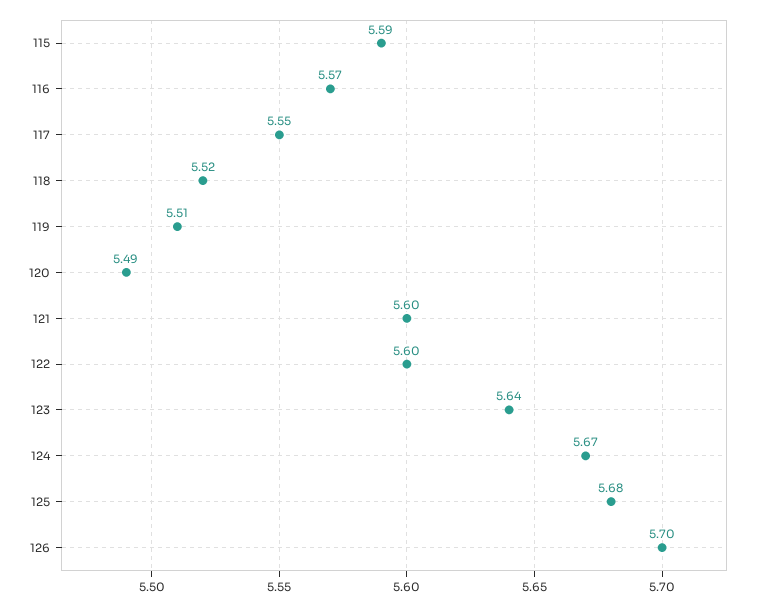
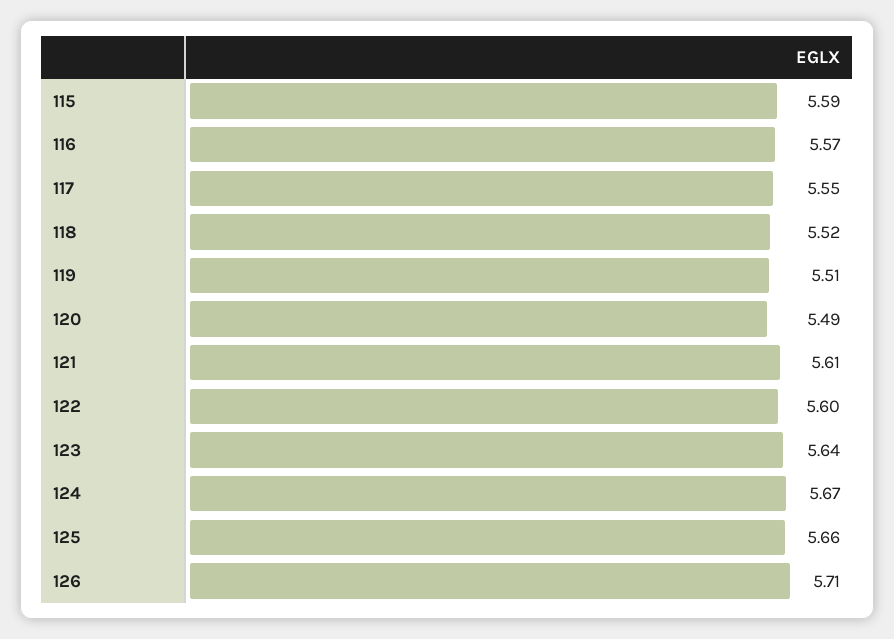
121: 5.6 -> 5.61
125: 5.68 -> 5.66
126: 5.7 -> 5.71

